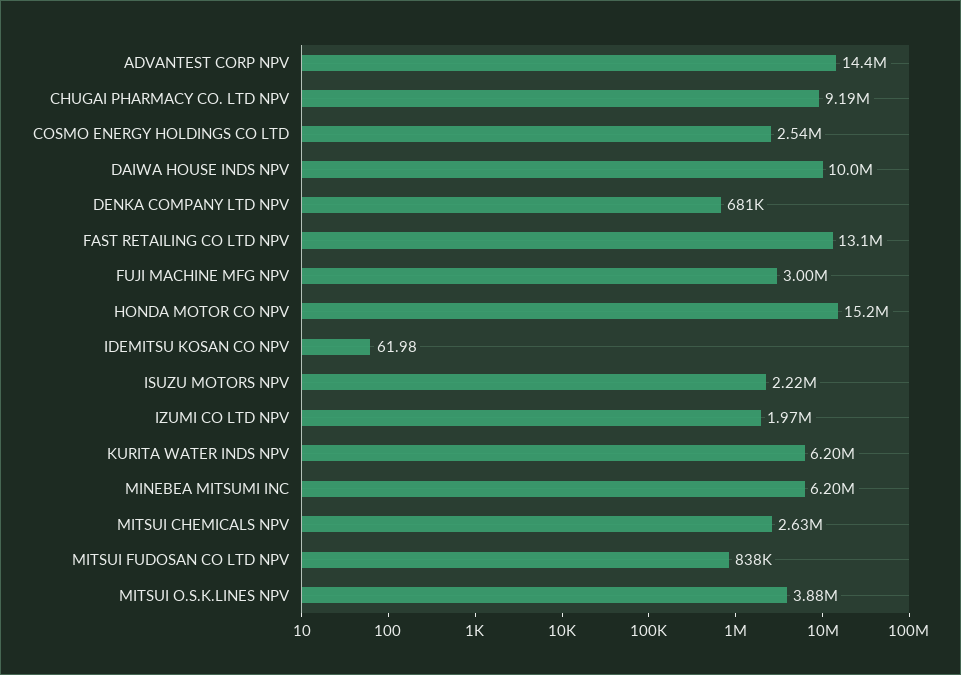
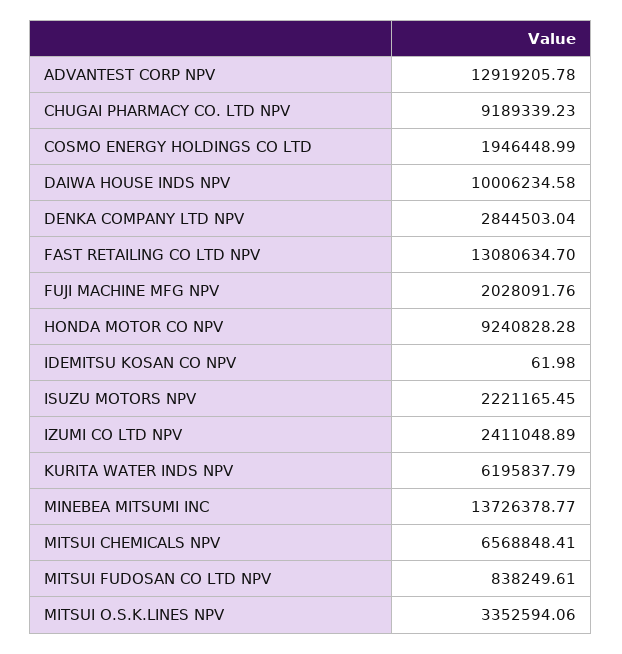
ADVANTEST CORP NPV: 14400000 -> 12919205.78
COSMO ENERGY HOLDINGS CO LTD: 2540000 -> 1946448.99
DENKA COMPANY LTD NPV: 681000 -> 2844503.04
FUJI MACHINE MFG NPV: 3000000 -> 2028091.76
HONDA MOTOR CO NPV: 15200000 -> 9240828.28
IZUMI CO LTD NPV: 1970000 -> 2411048.89
MINEBEA MITSUMI INC: 6200000 -> 13726378.77
MITSUI CHEMICALS NPV: 2630000 -> 6568848.41
MITSUI O.S.K.LINES NPV: 3880000 -> 3352594.06

